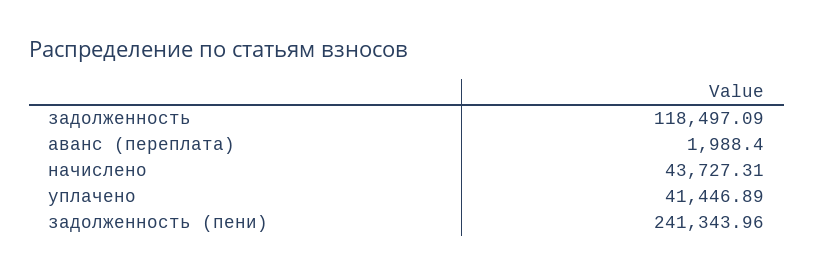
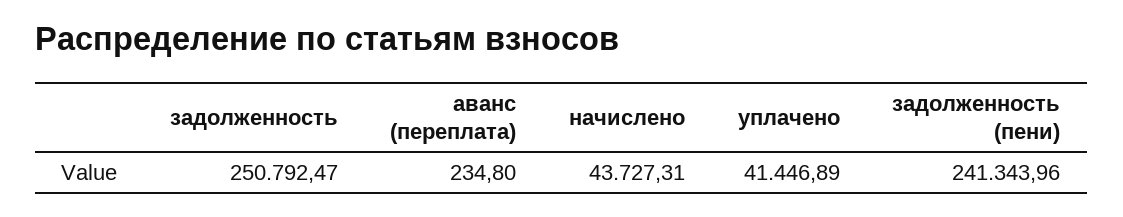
задолженность: 118497.09 -> 250792.47
аванс (переплата): 1988.4 -> 234.8

